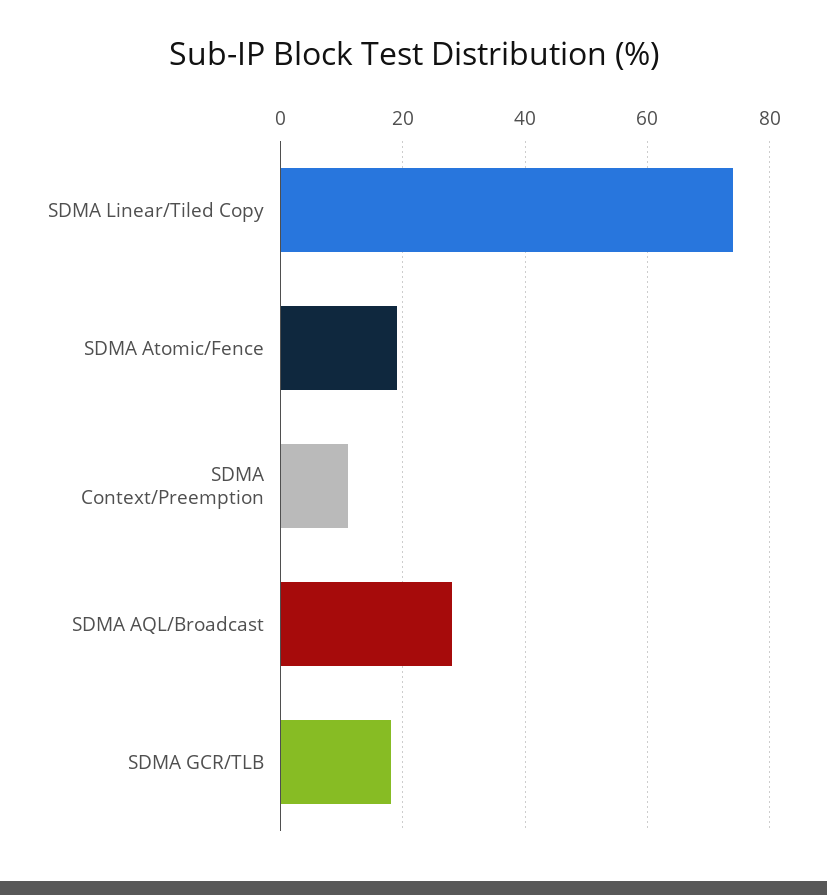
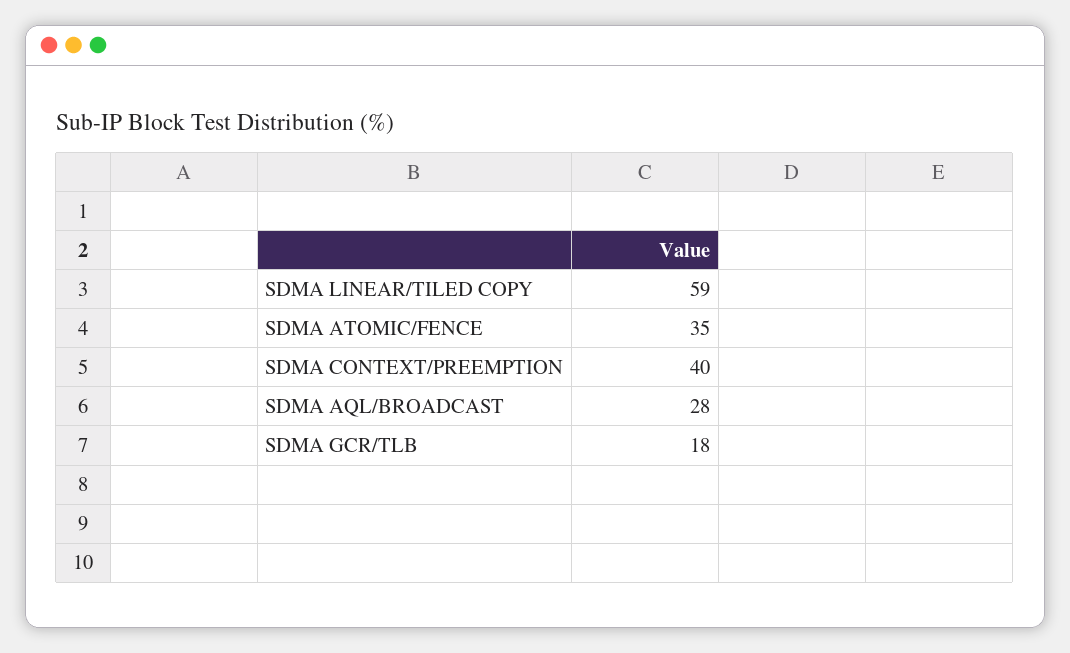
SDMA Linear/Tiled Copy: 75 -> 59
SDMA Atomic/Fence: 20 -> 35
SDMA Context/Preemption: 10 -> 40

